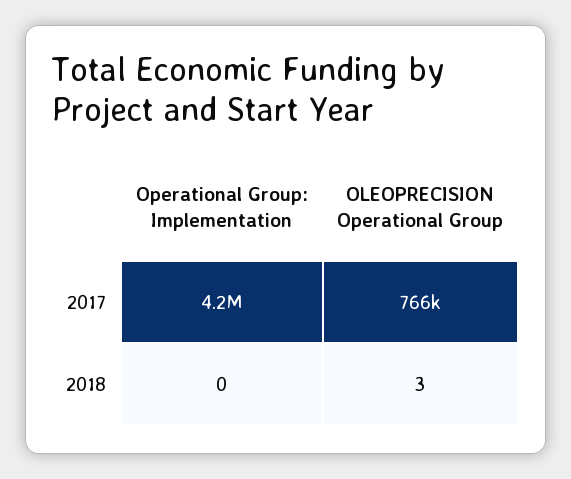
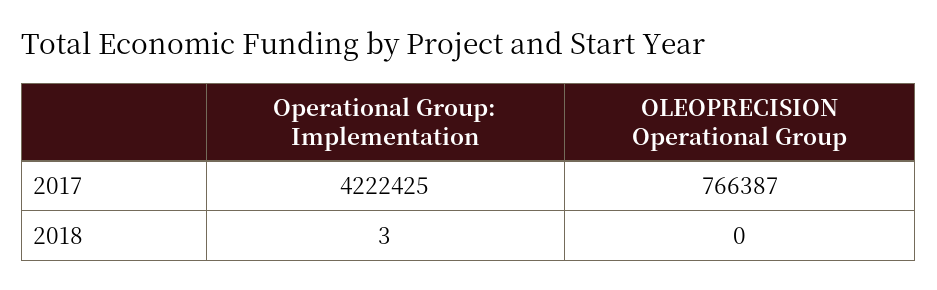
Operational Group: Implementation, 2018: 0 -> 3
OLEOPRECISION Operational Group, 2018: 3 -> 0

